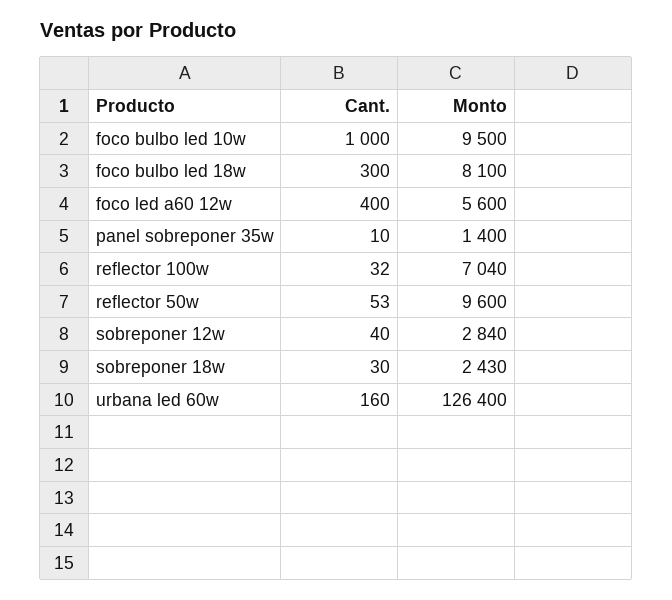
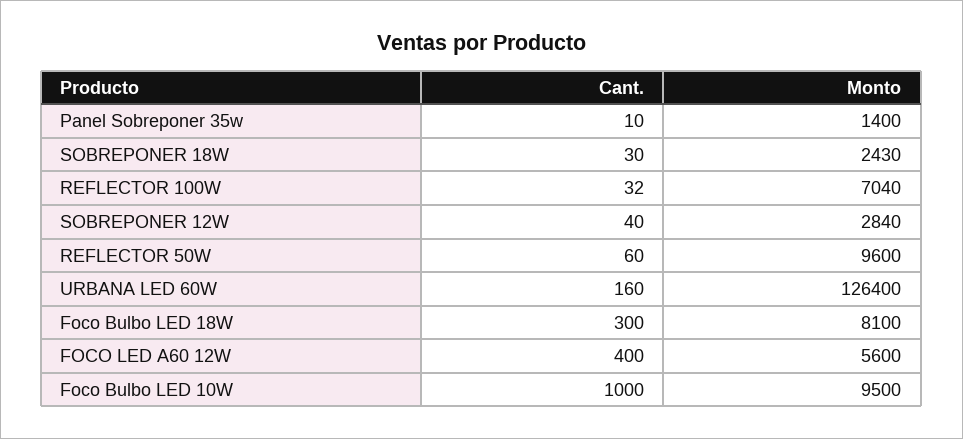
Cant., reflector 50w: 53 -> 60

